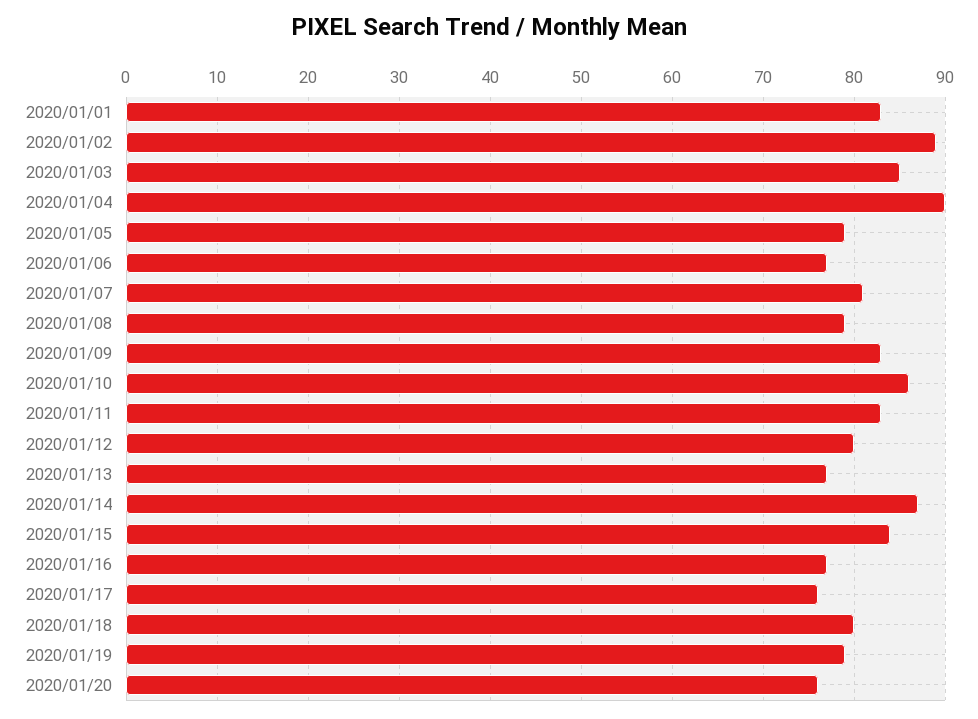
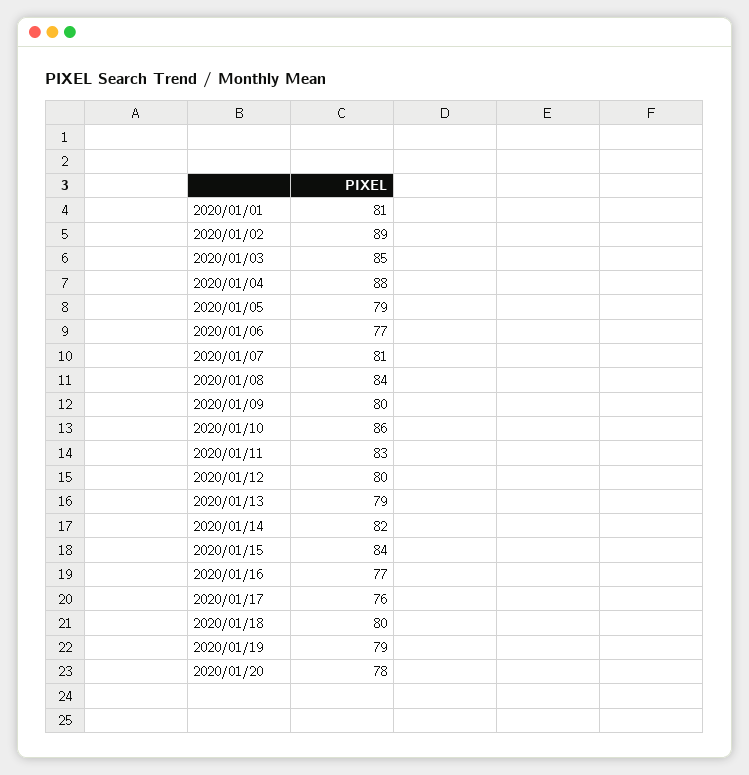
2020/01/01: 83 -> 81
2020/01/04: 90 -> 88
2020/01/08: 79 -> 84
2020/01/09: 83 -> 80
2020/01/13: 77 -> 79
2020/01/14: 87 -> 82
2020/01/20: 76 -> 78

